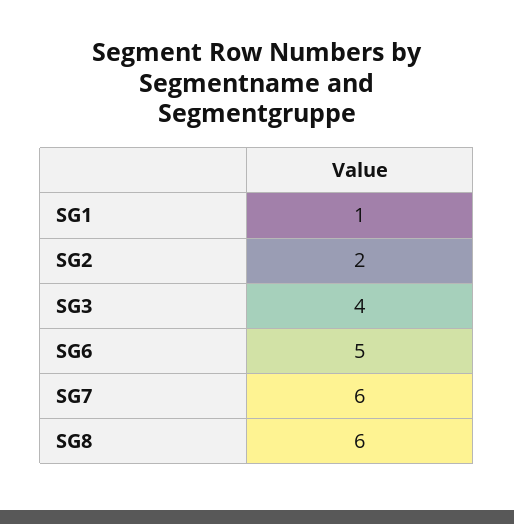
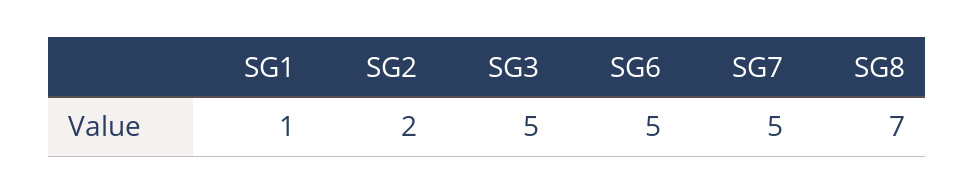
SG3: 4 -> 5
SG7: 6 -> 5
SG8: 6 -> 7

